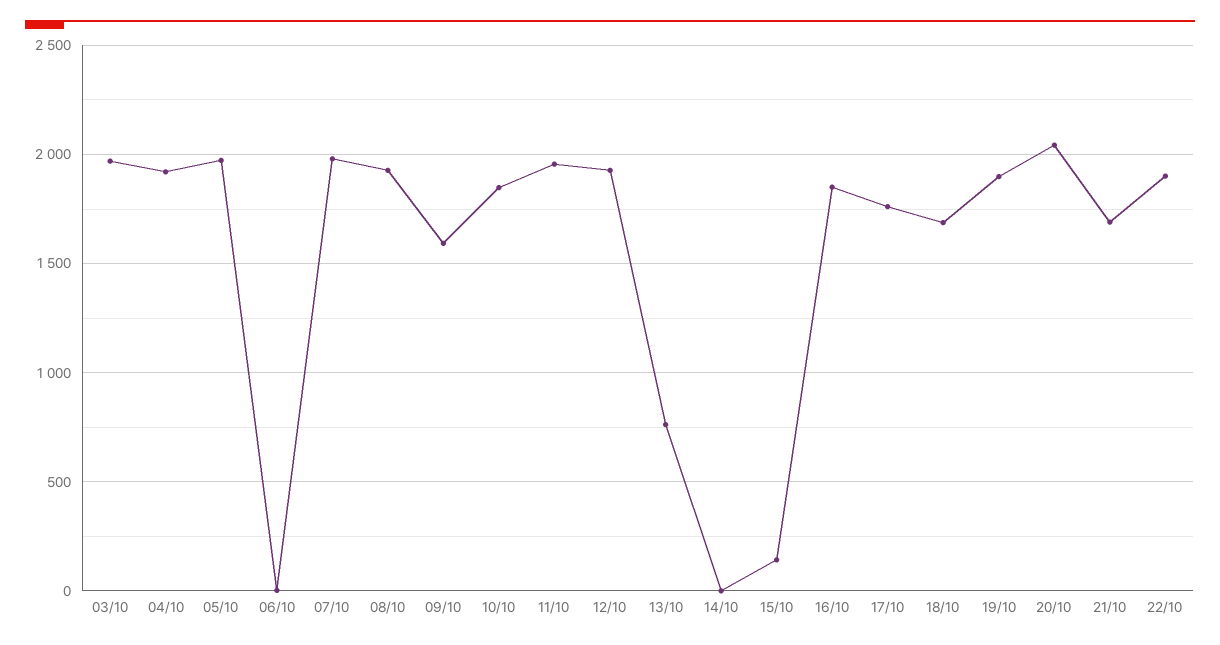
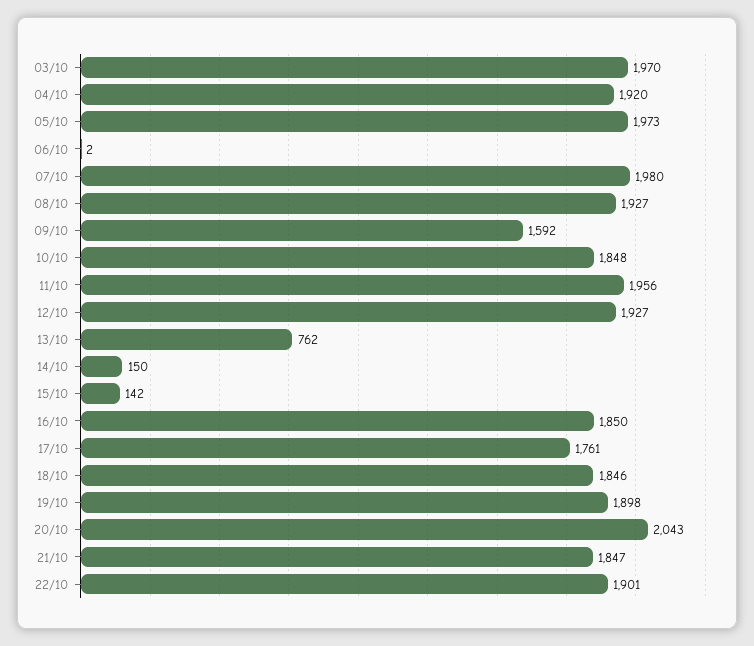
14/10: 0 -> 150
18/10: 1700 -> 1846
21/10: 1700 -> 1847

